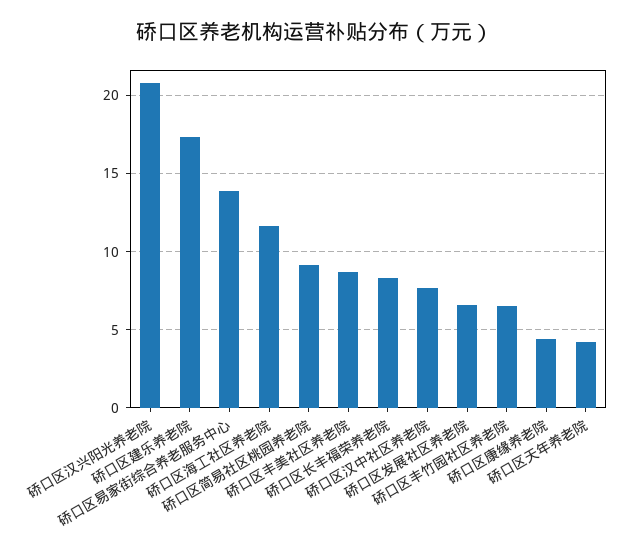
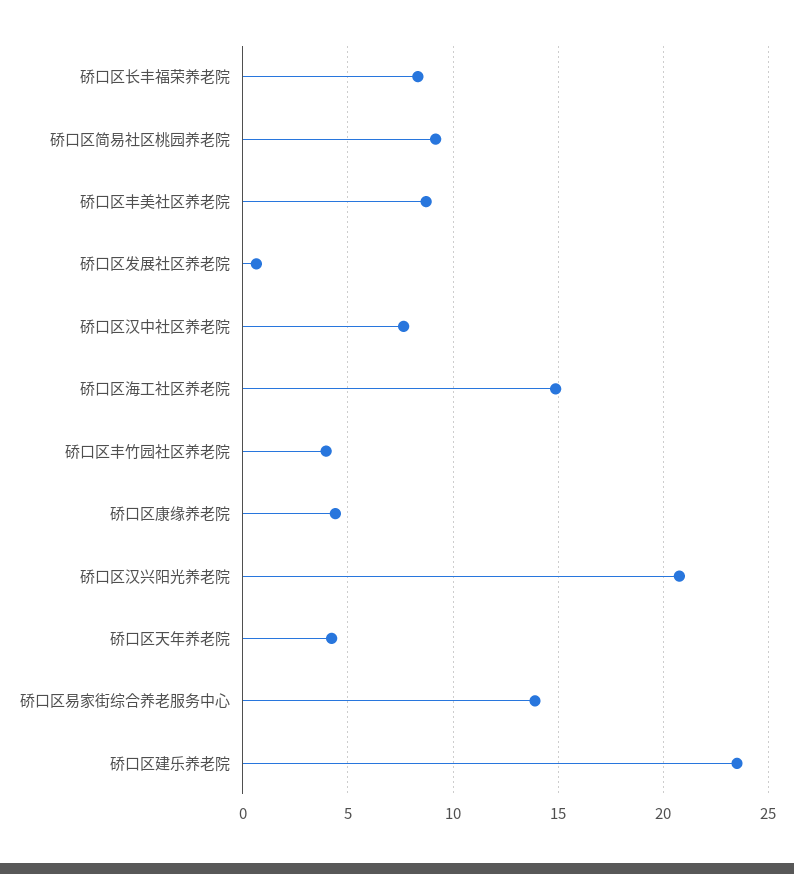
硚口区建乐养老院: 17.5 -> 23.5
硚口区海工社区养老院: 11.5 -> 15
硚口区发展社区养老院: 6.5 -> 0.5
硚口区丰竹园社区养老院: 6.5 -> 4

